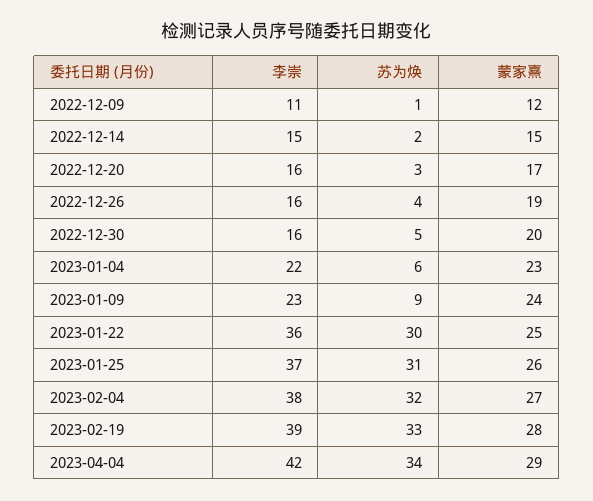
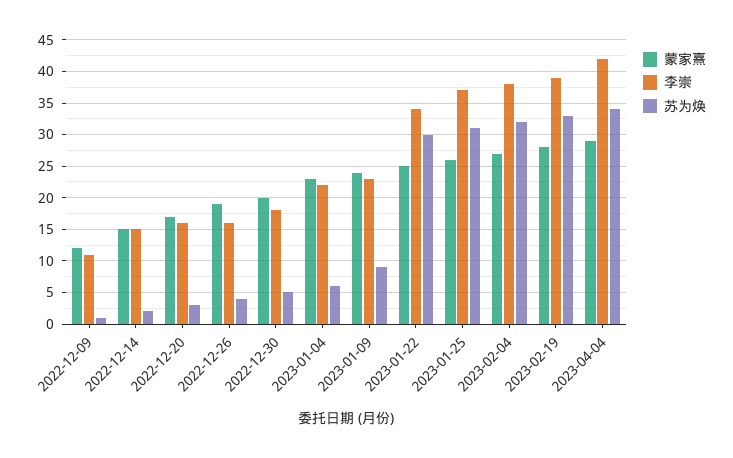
李崇, 2022-12-30: 16 -> 18
李崇, 2023-01-22: 36 -> 34

